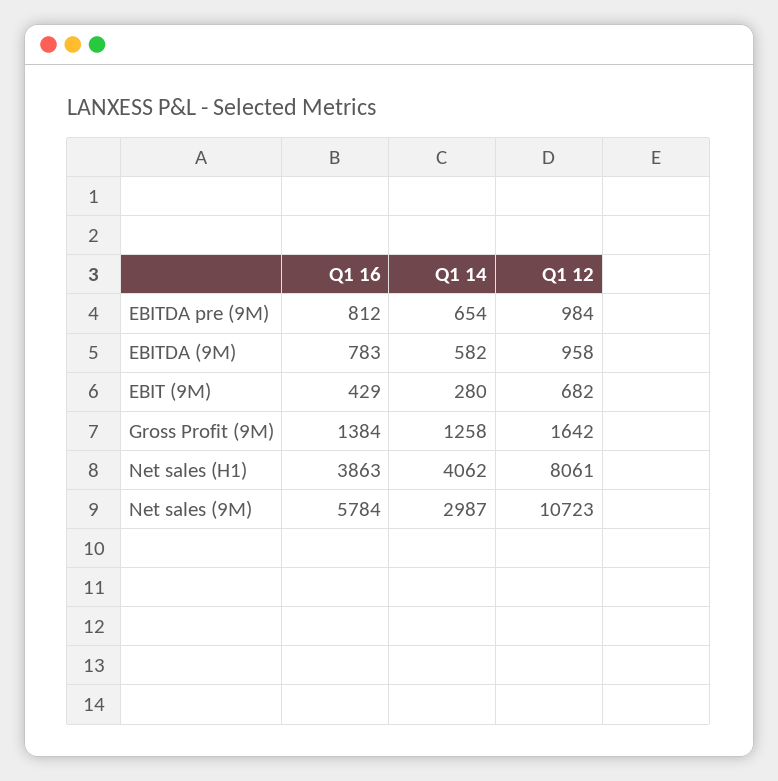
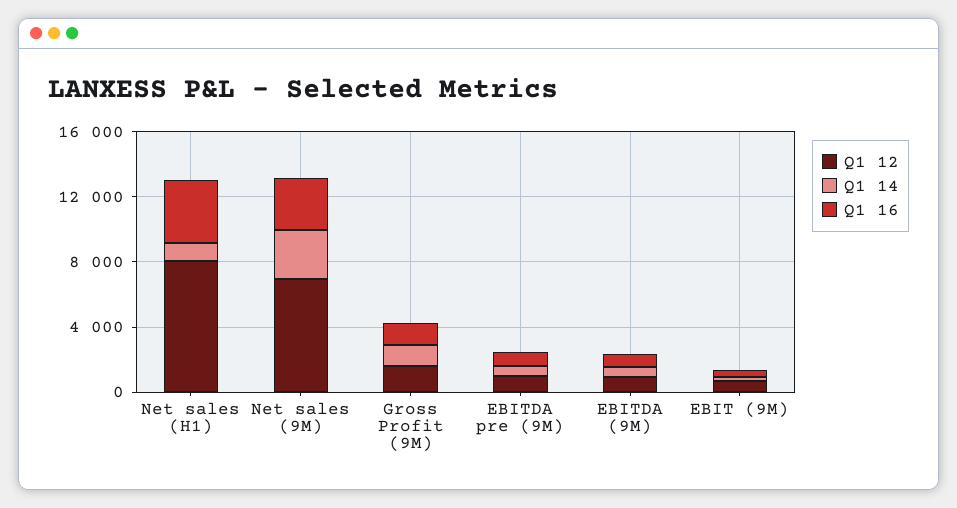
Q1 14, Net sales (H1): 4062 -> 1000
Q1 16, Net sales (9M): 5784 -> 3000
Q1 12, Net sales (9M): 10723 -> 7000

